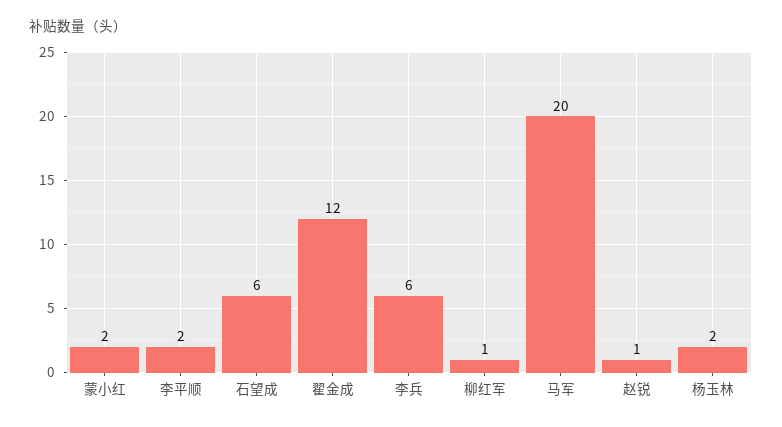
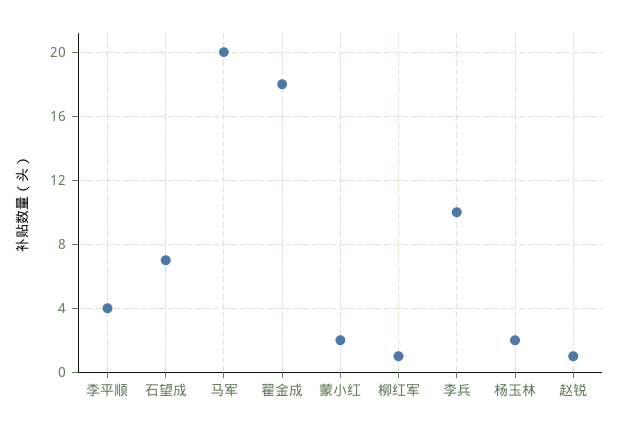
李平顺: 2 -> 4
石望成: 6 -> 7
翟金成: 12 -> 18
李兵: 6 -> 10

